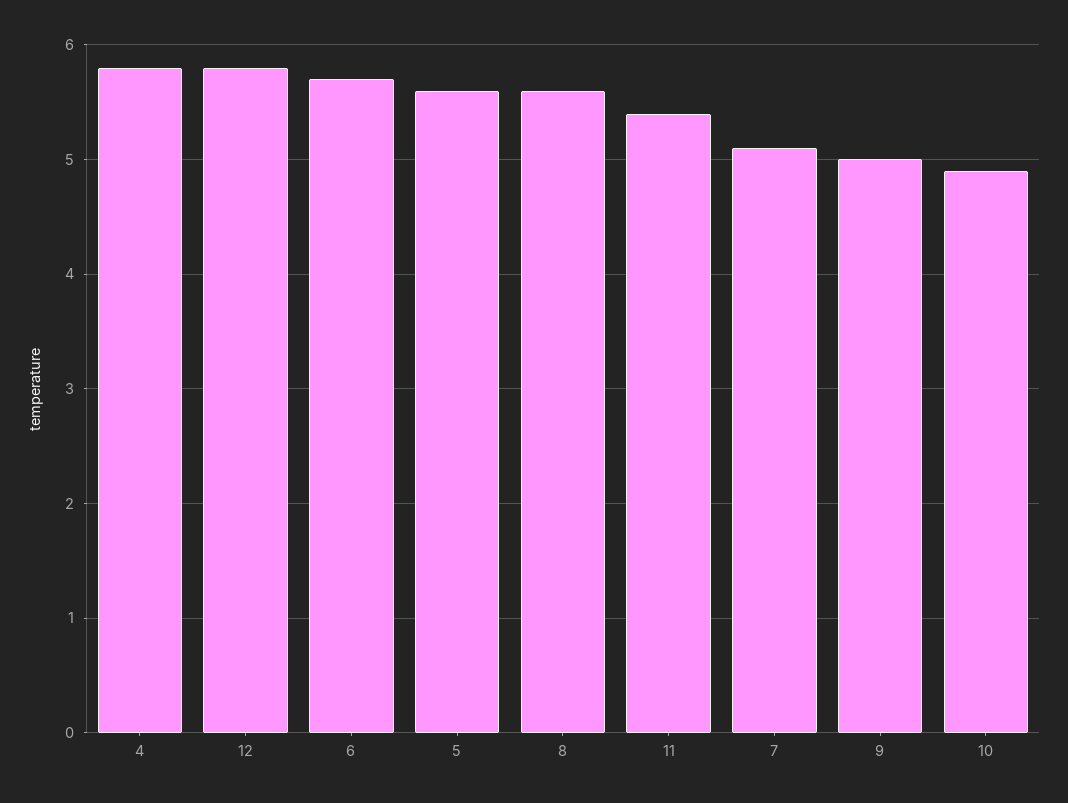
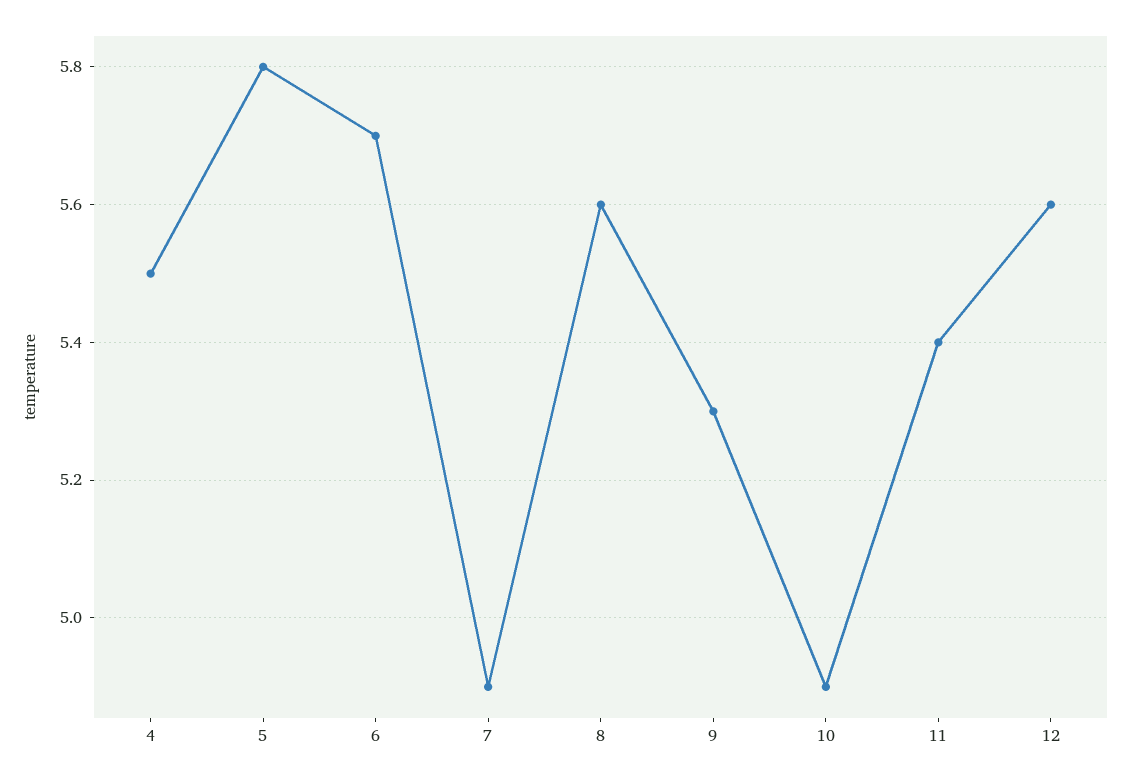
4: 5.8 -> 5.5
12: 5.8 -> 5.6
5: 5.6 -> 5.8
7: 5.1 -> 4.9
9: 5 -> 5.3

